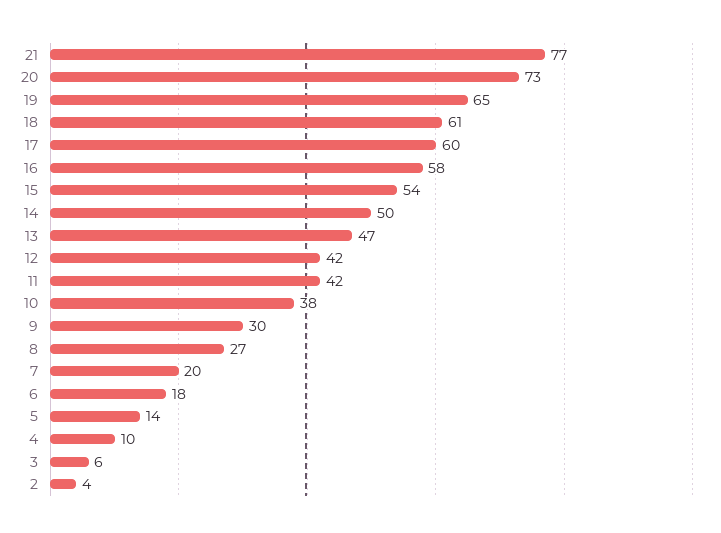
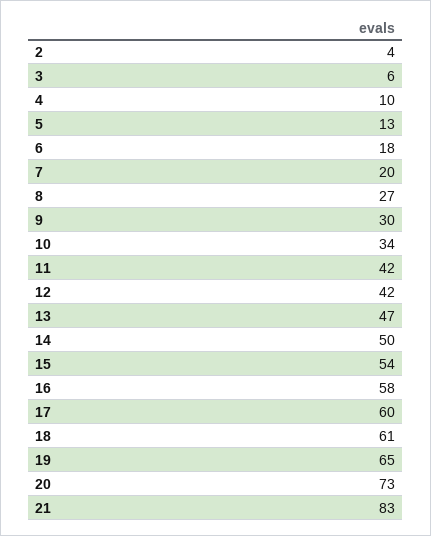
21: 77 -> 83
10: 38 -> 34
5: 14 -> 13

